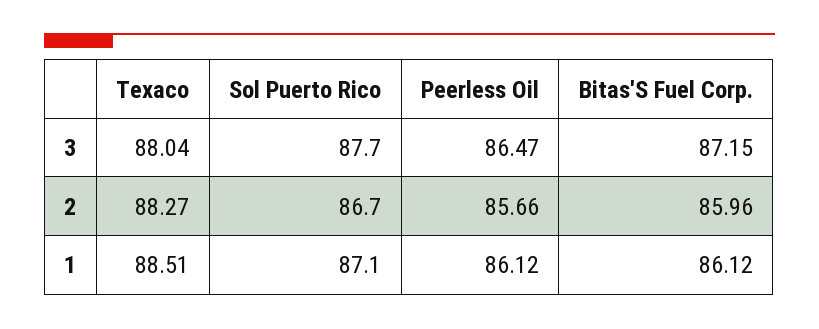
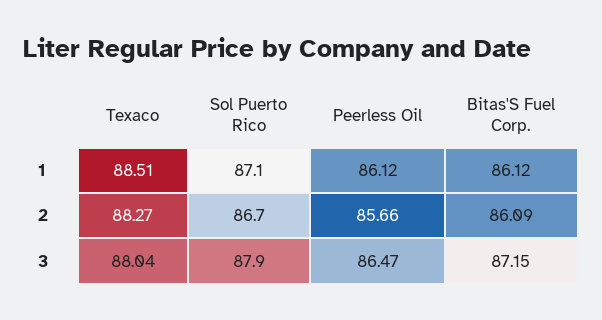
Sol Puerto Rico, 3: 87.7 -> 87.9
Bitas'S Fuel Corp., 2: 85.96 -> 86.09

